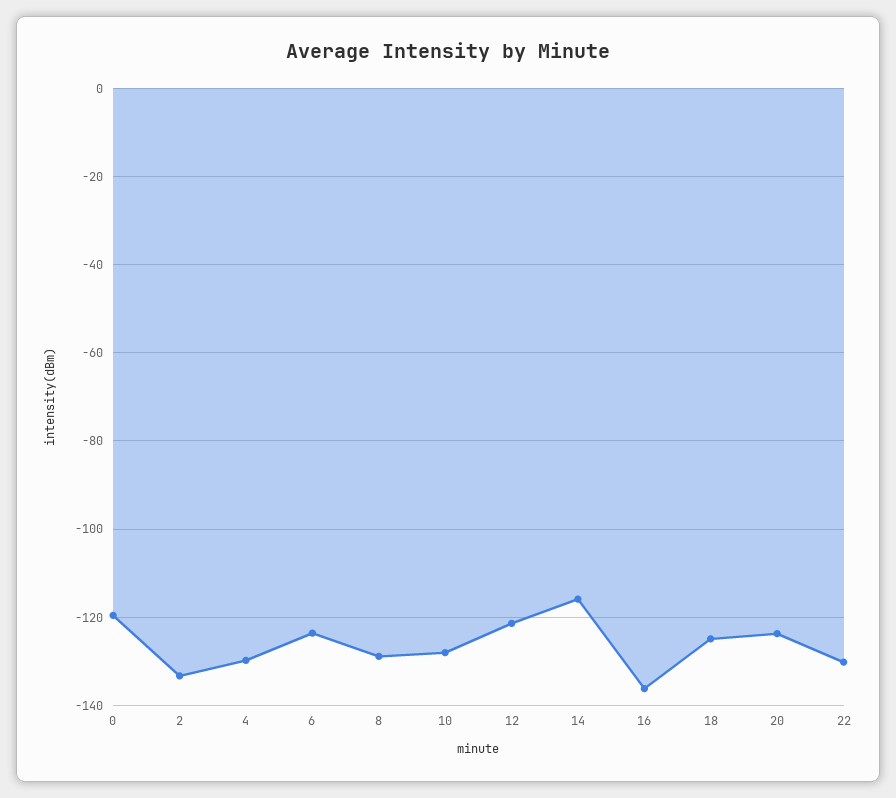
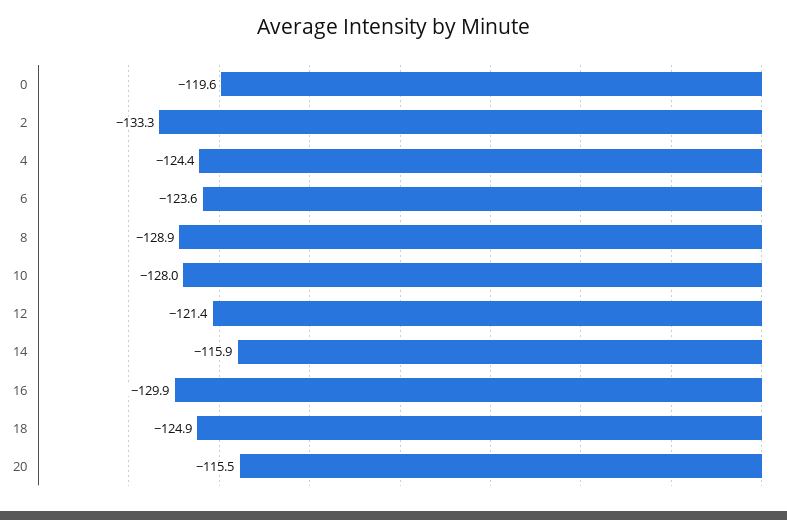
4: -130 -> -124.4
16: -136 -> -129.9
20: -124 -> -115.5
22: -130 -> none

